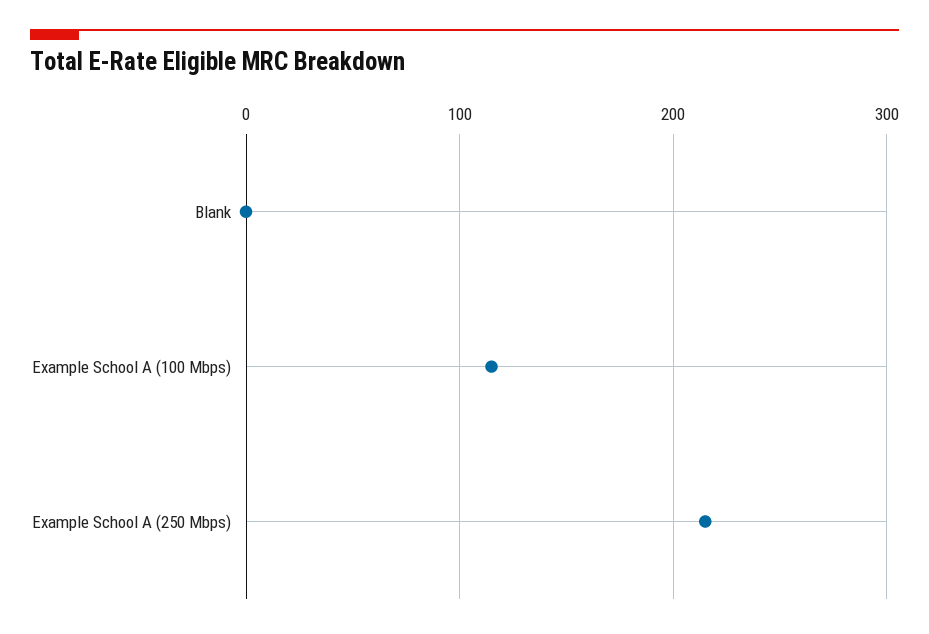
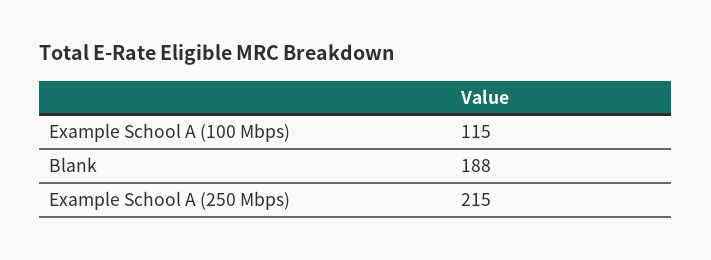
Blank: 0 -> 188

